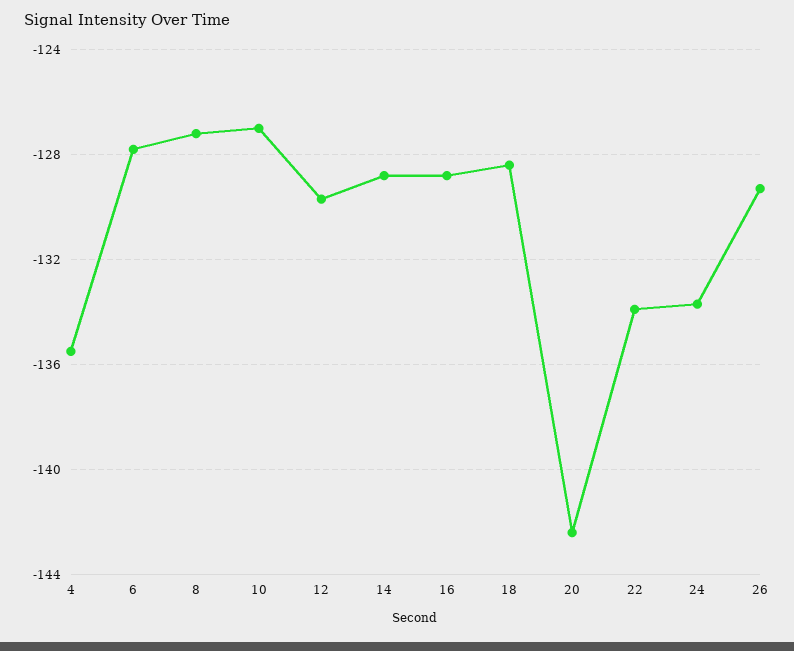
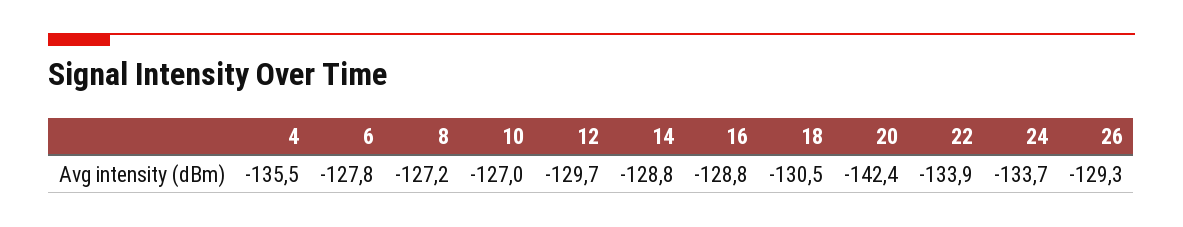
18: -128.5 -> -130.5

